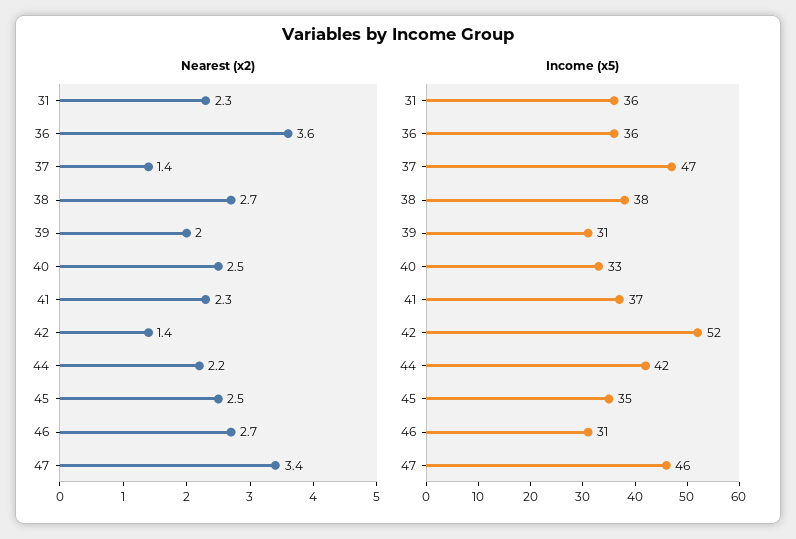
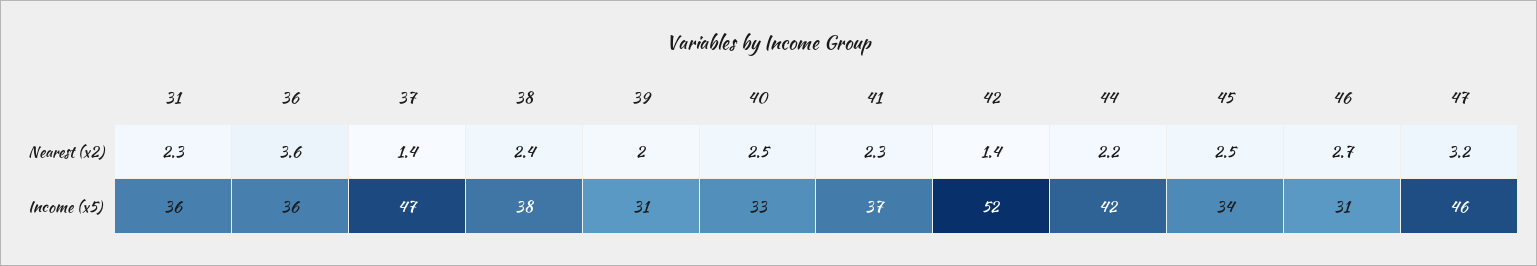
Nearest (x2), 38: 2.7 -> 2.4
Nearest (x2), 47: 3.4 -> 3.2
Income (x5), 45: 35 -> 34

